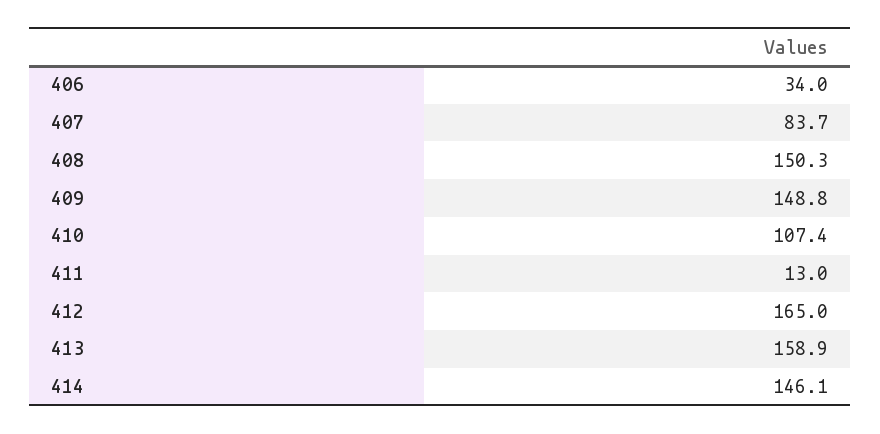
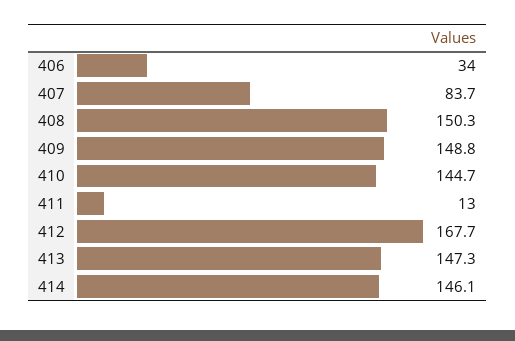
410: 107.4 -> 144.7
412: 165 -> 167.7
413: 158.9 -> 147.3

